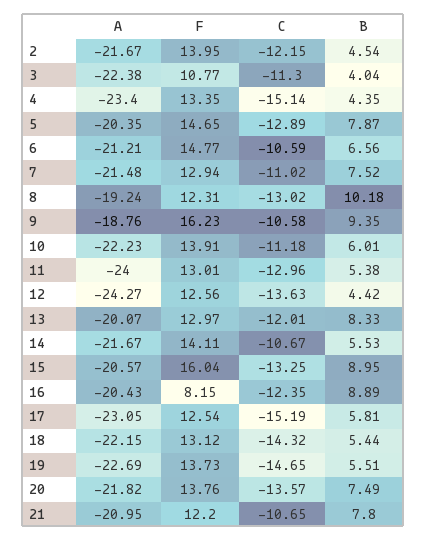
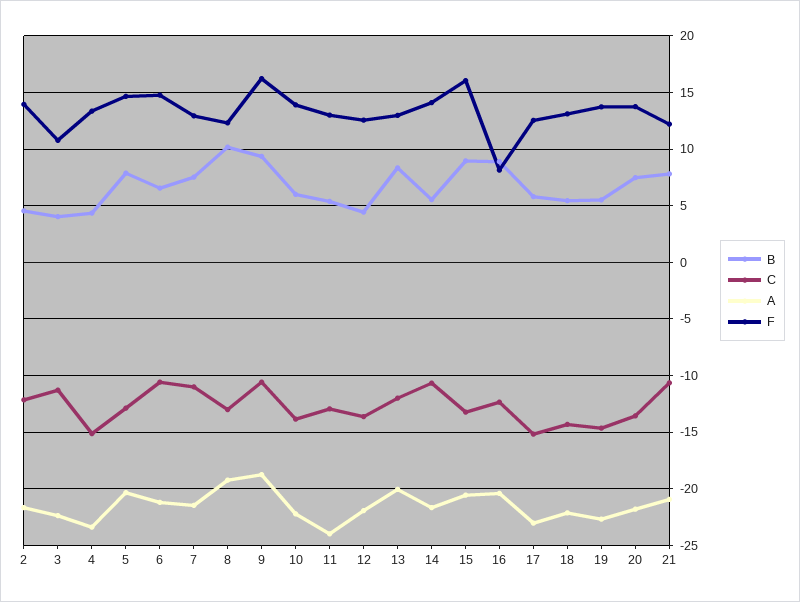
C, 10: -11.18 -> -14
A, 12: -24.27 -> -22

